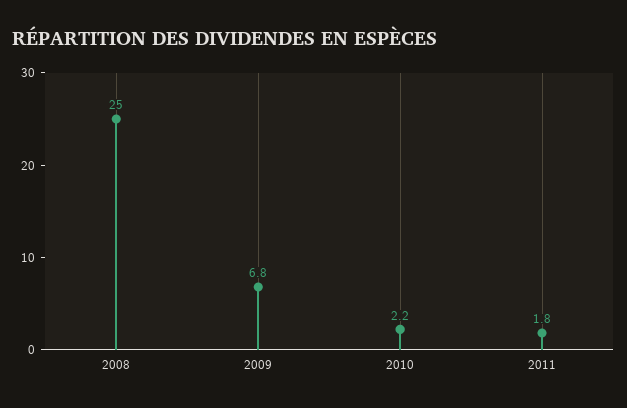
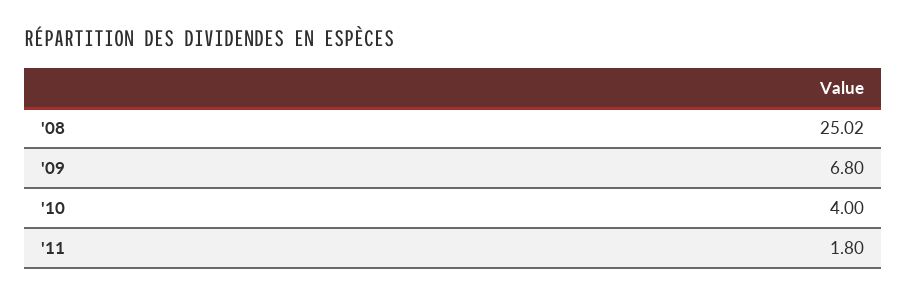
2010: 2.2 -> 4

